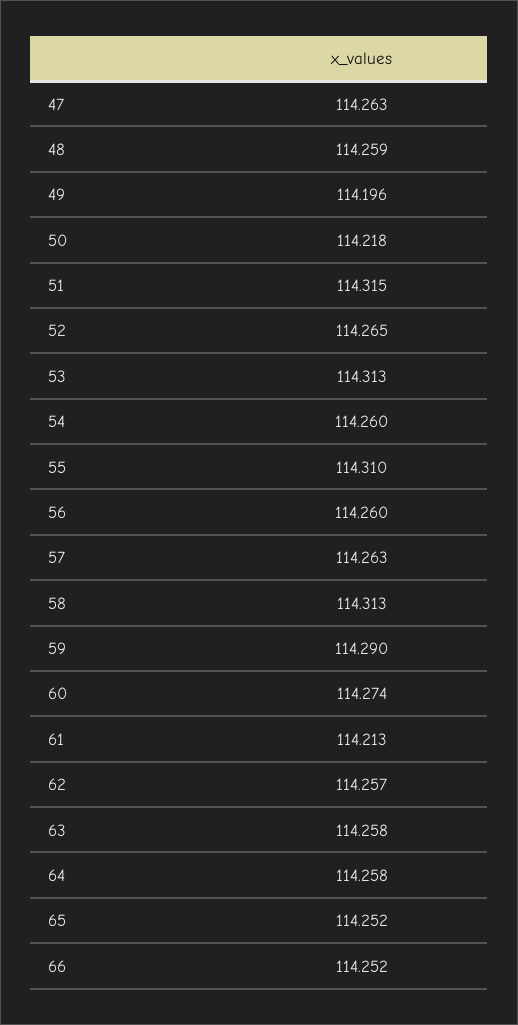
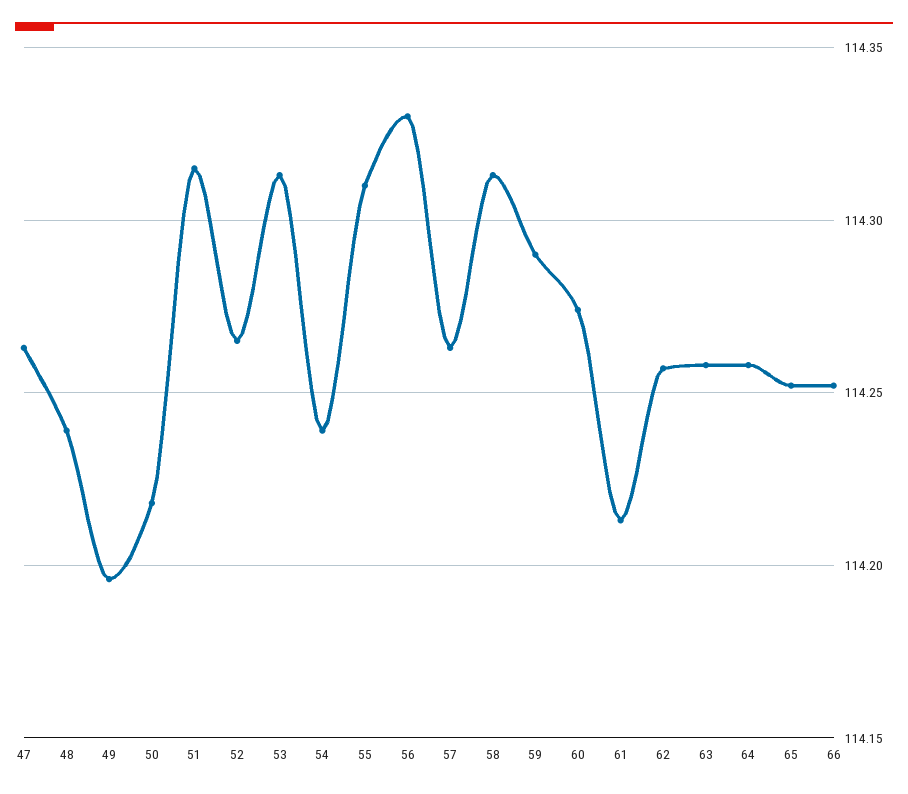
48: 114.259 -> 114.24
54: 114.26 -> 114.24
56: 114.26 -> 114.33

